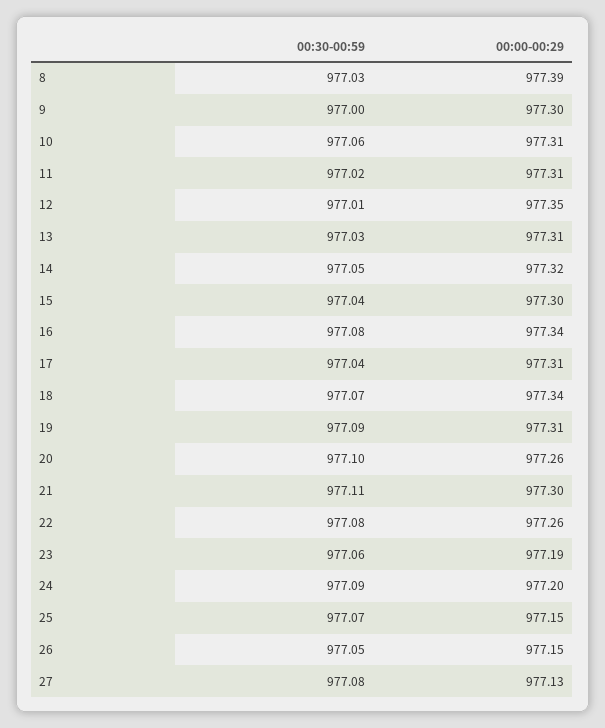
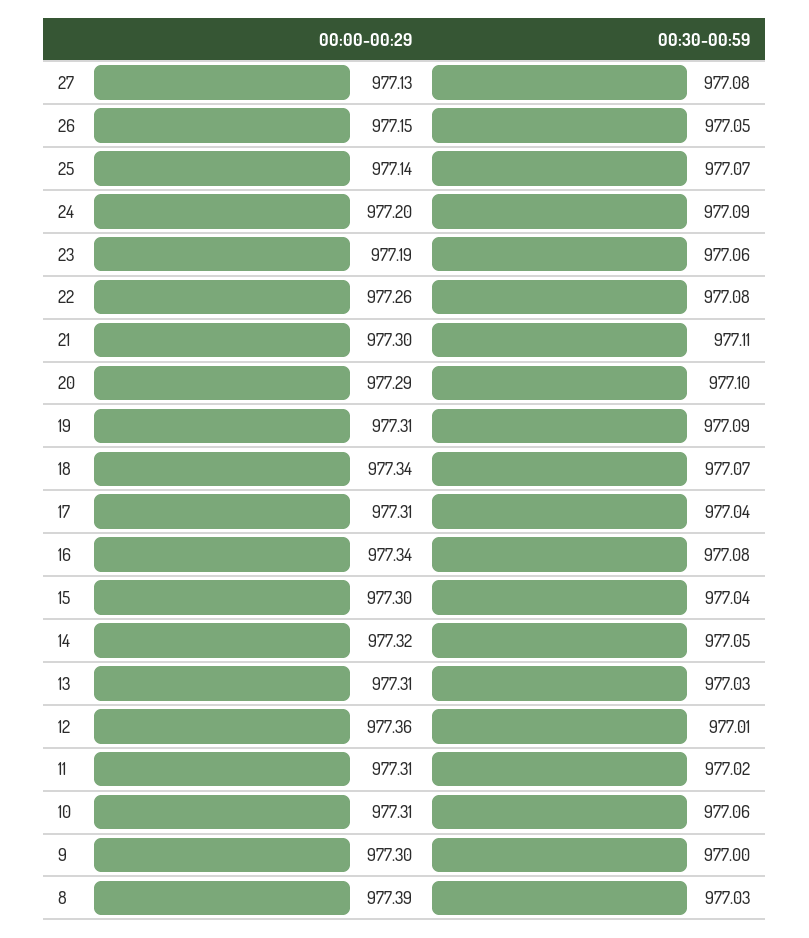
00:00-00:29, 12: 977.35 -> 977.36
00:00-00:29, 20: 977.26 -> 977.29
00:00-00:29, 25: 977.15 -> 977.14

